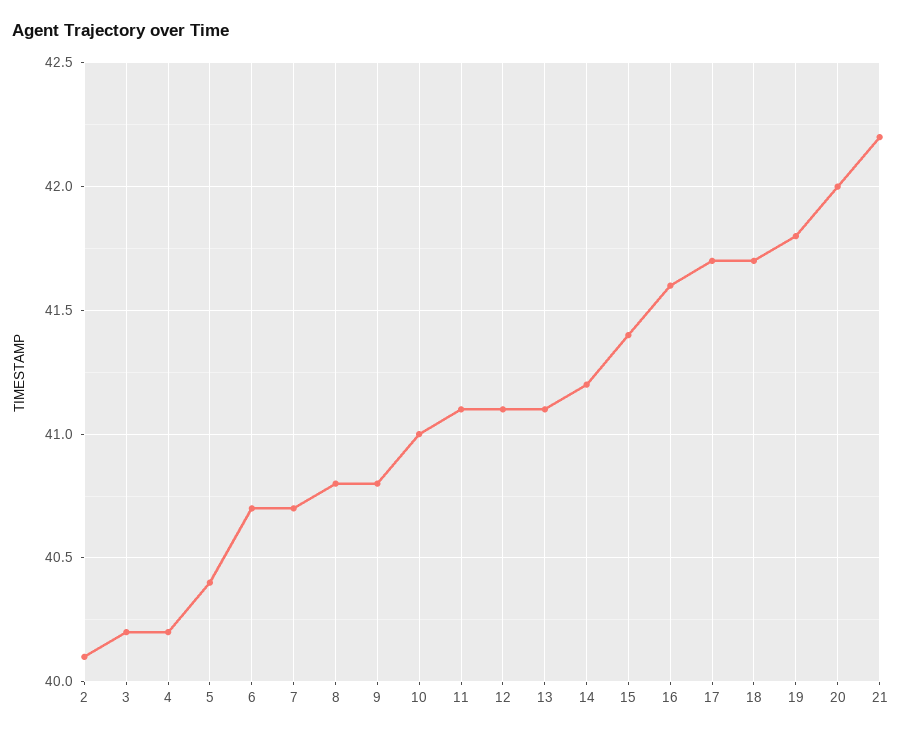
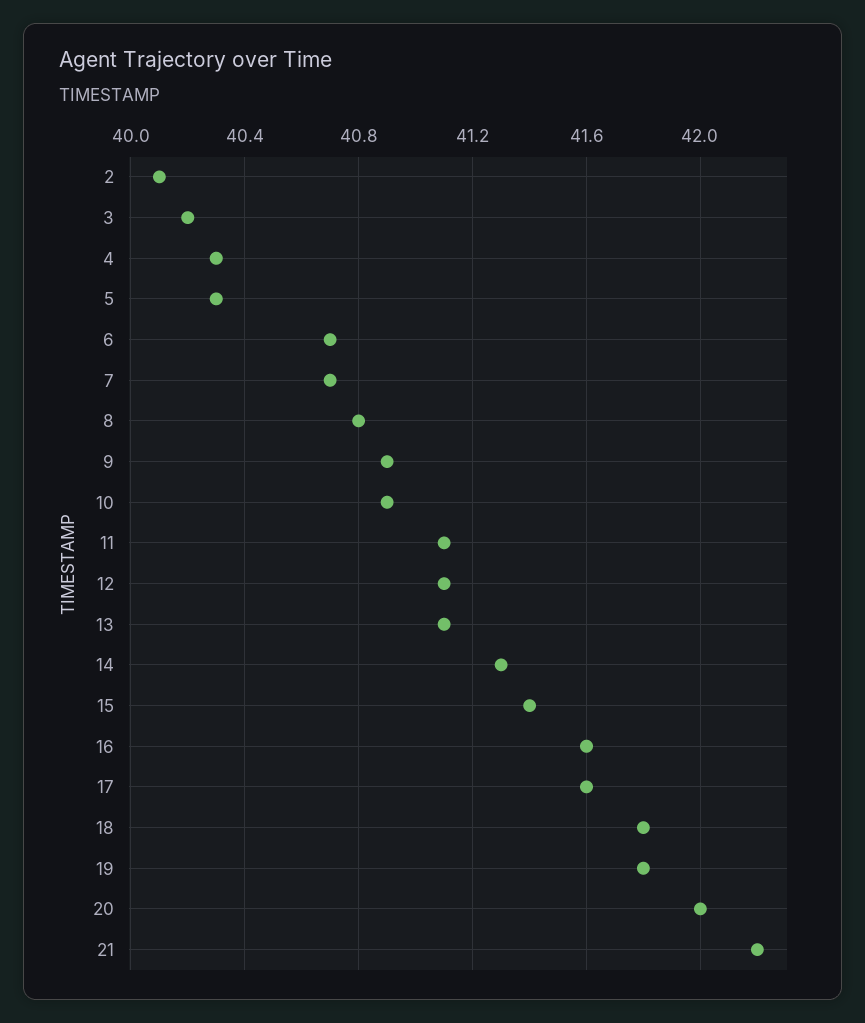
4: 40.2 -> 40.3
5: 40.4 -> 40.3
9: 40.8 -> 40.9
10: 41 -> 40.9
14: 41.2 -> 41.3
17: 41.7 -> 41.6
18: 41.7 -> 41.8

